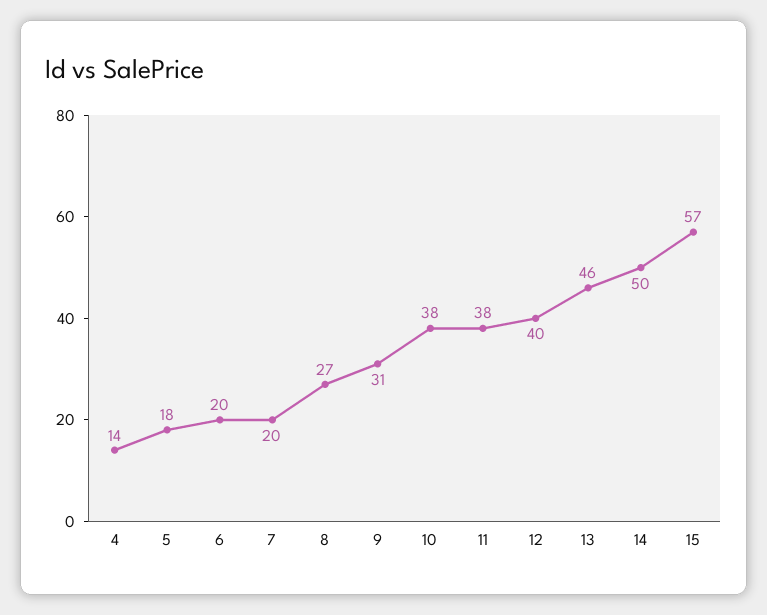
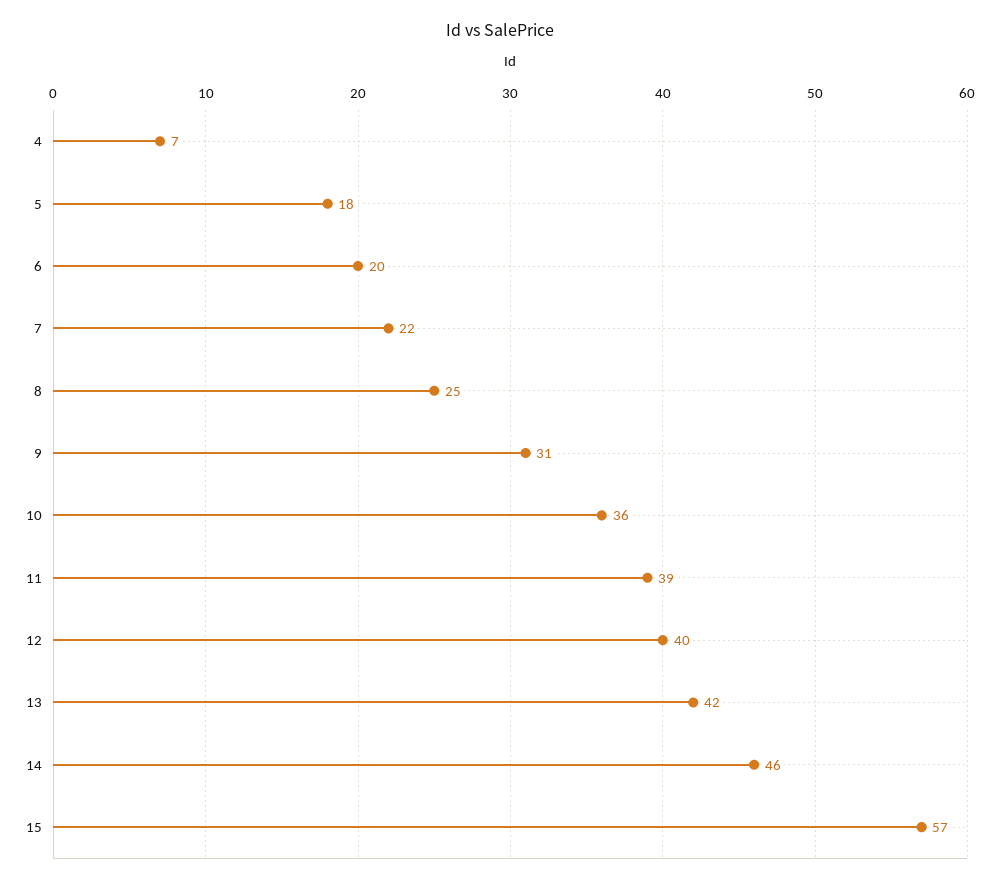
4: 14 -> 7
7: 20 -> 22
8: 27 -> 25
10: 38 -> 36
11: 38 -> 39
13: 46 -> 42
14: 50 -> 46

